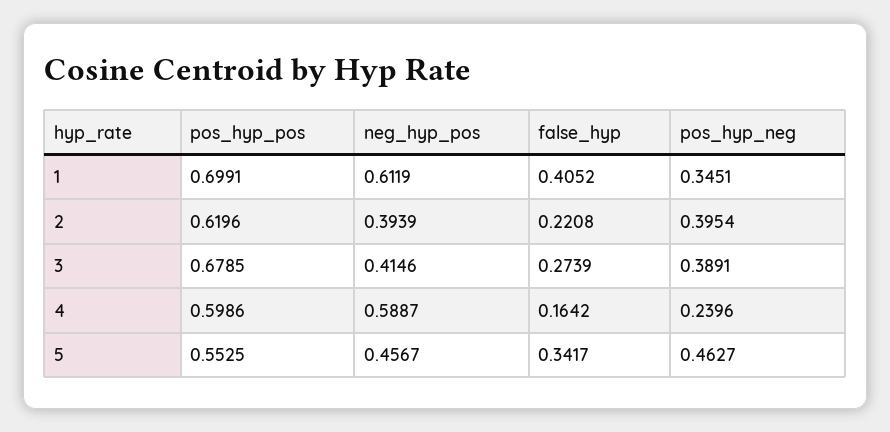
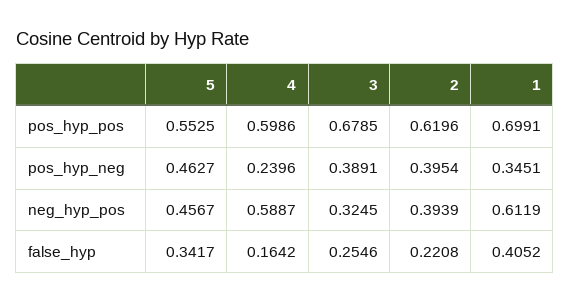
neg_hyp_pos, 3: 0.4146 -> 0.3245
false_hyp, 3: 0.2739 -> 0.2546

